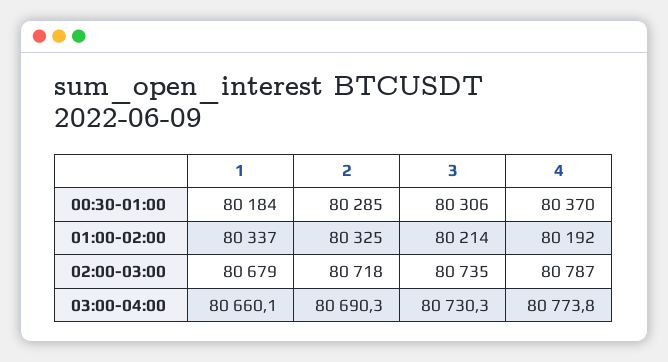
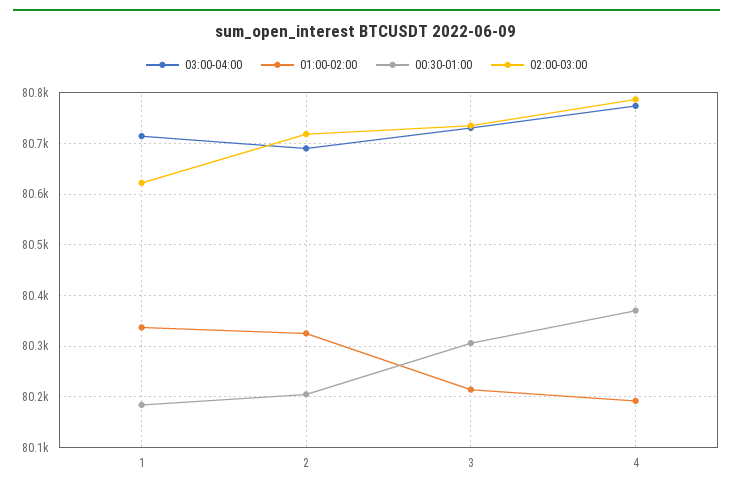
00:30-01:00, 2: 80285 -> 80200
02:00-03:00, 1: 80679 -> 80620
03:00-04:00, 1: 80660.1 -> 80720

